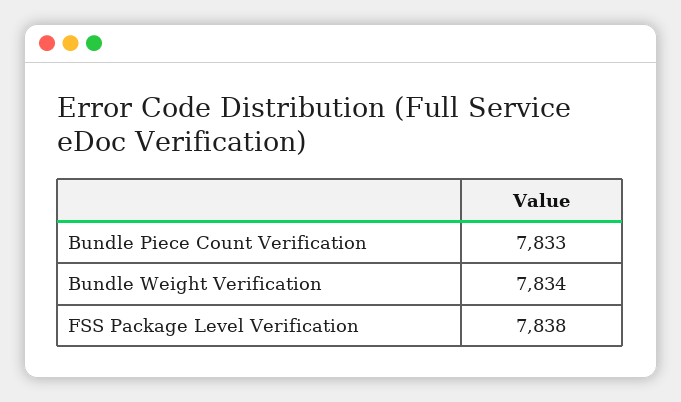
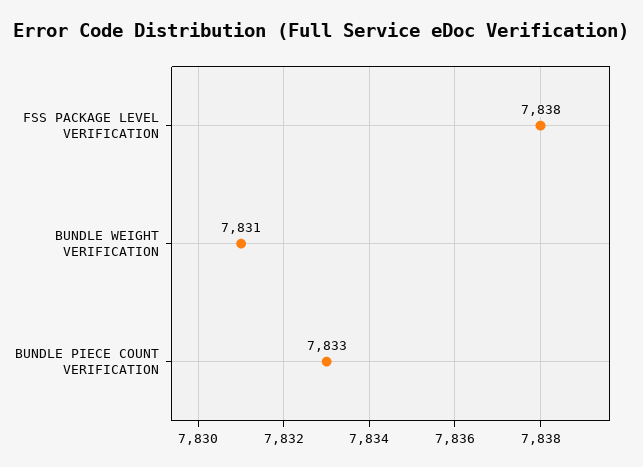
Bundle Weight Verification: 7834 -> 7831

